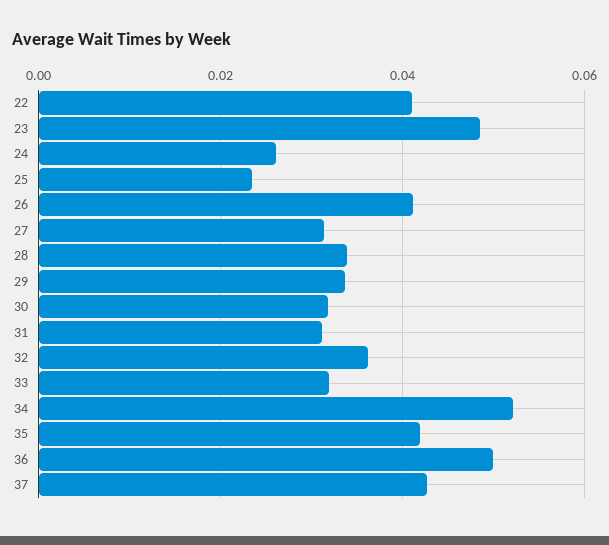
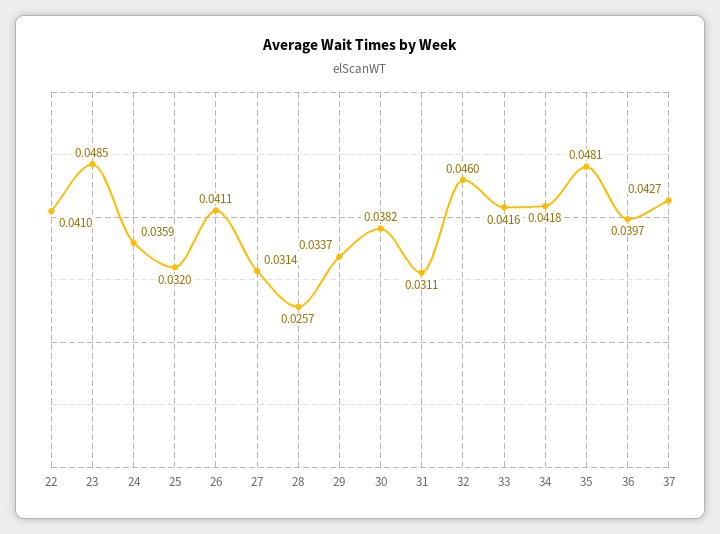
24: 0.026 -> 0.0359
25: 0.024 -> 0.032
28: 0.034 -> 0.0257
30: 0.032 -> 0.0382
32: 0.036 -> 0.046
33: 0.032 -> 0.0416
34: 0.052 -> 0.0418
35: 0.042 -> 0.0481
36: 0.05 -> 0.0397

